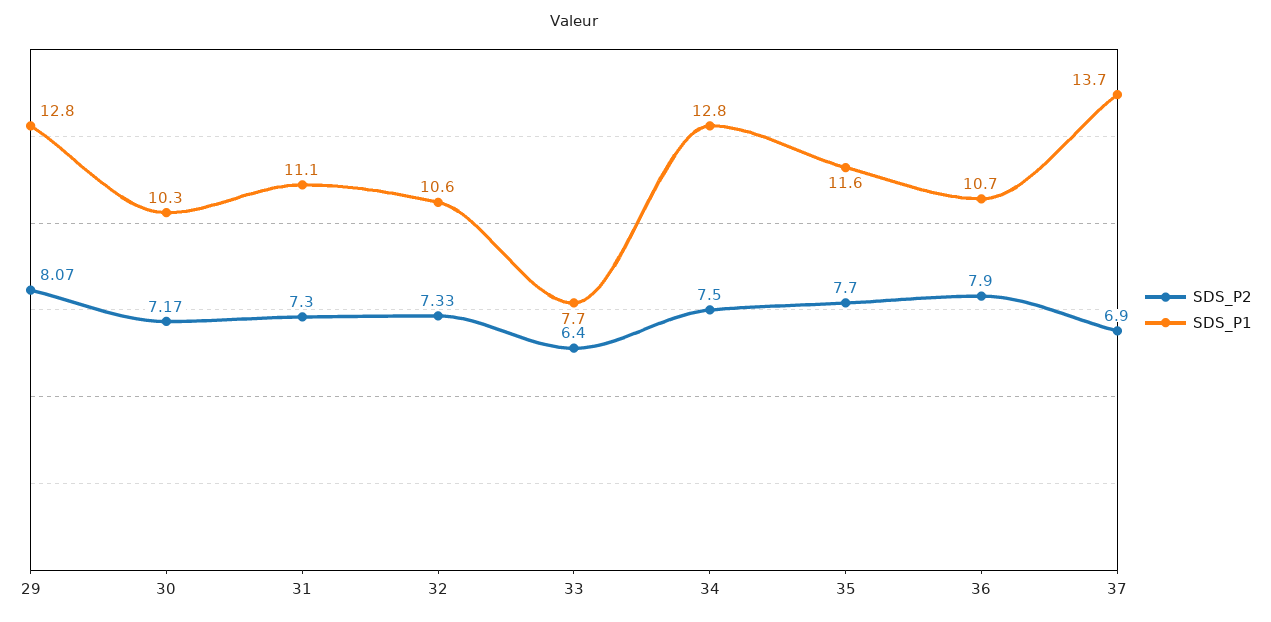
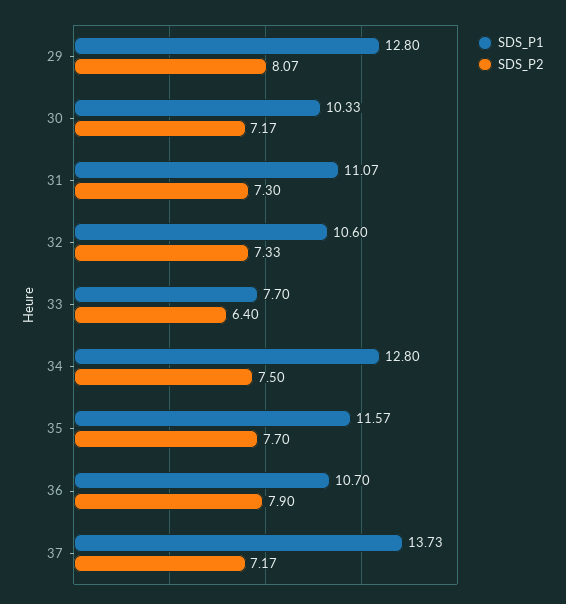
SDS_P2, 37: 6.9 -> 7.17

